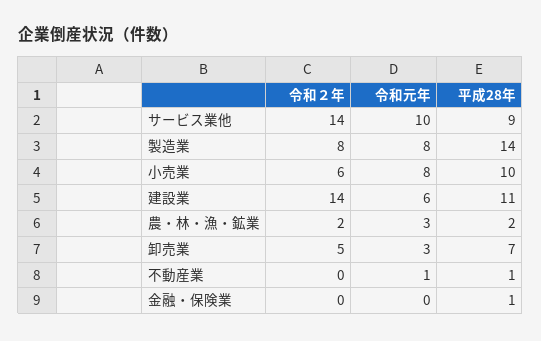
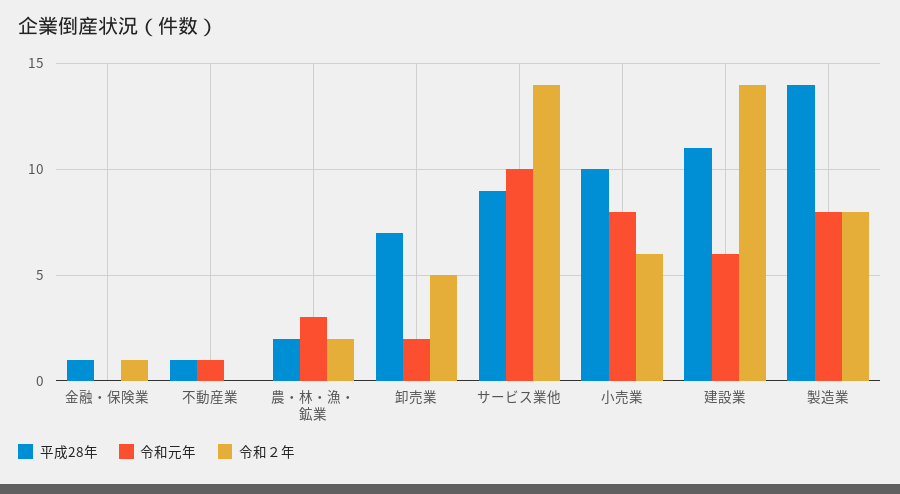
令和元年, 卸売業: 3 -> 2
令和２年, 金融・保険業: 0 -> 1

